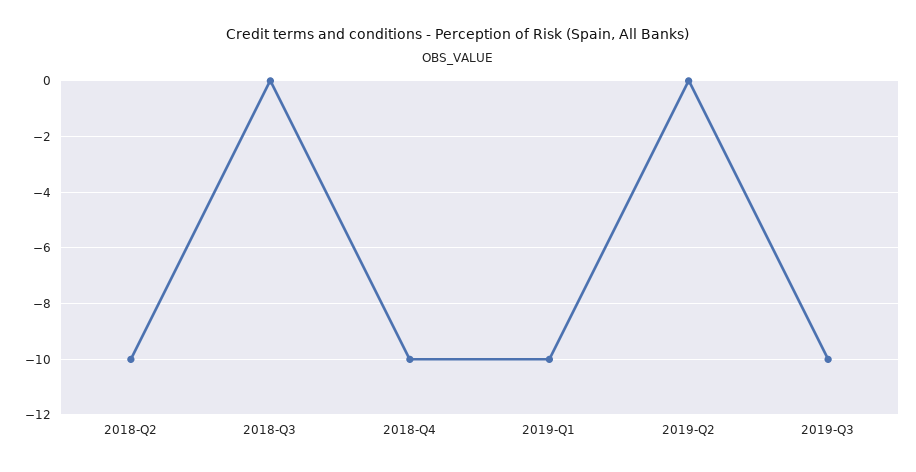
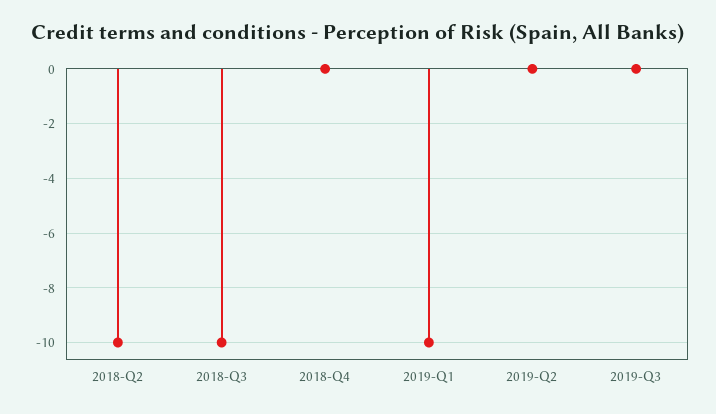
2018-Q3: 0 -> -10
2018-Q4: -10 -> 0
2019-Q3: -10 -> 0

